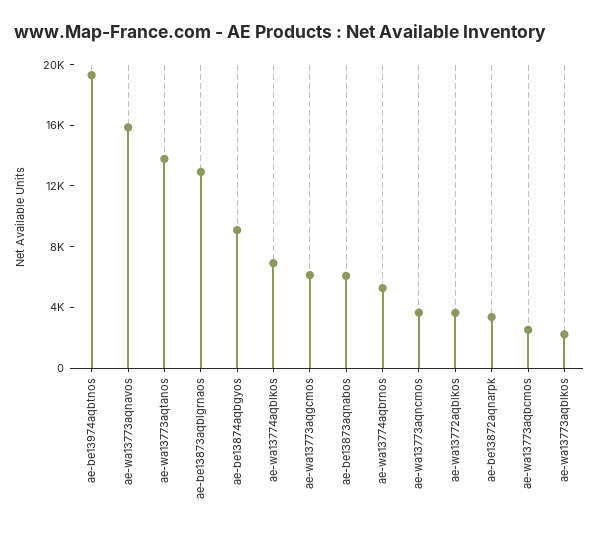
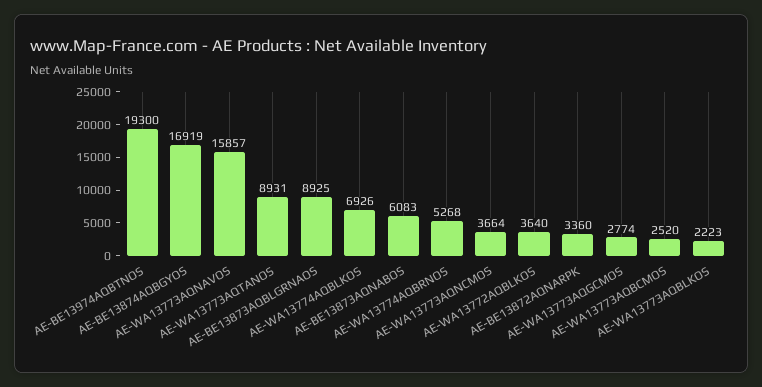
ae-wa13773aqtanos: 14000 -> 8931
ae-be13873aqblgrnaos: 13000 -> 8925
ae-be13874aqbgyos: 9000 -> 16919
ae-wa13773aqgcmos: 6000 -> 2774

